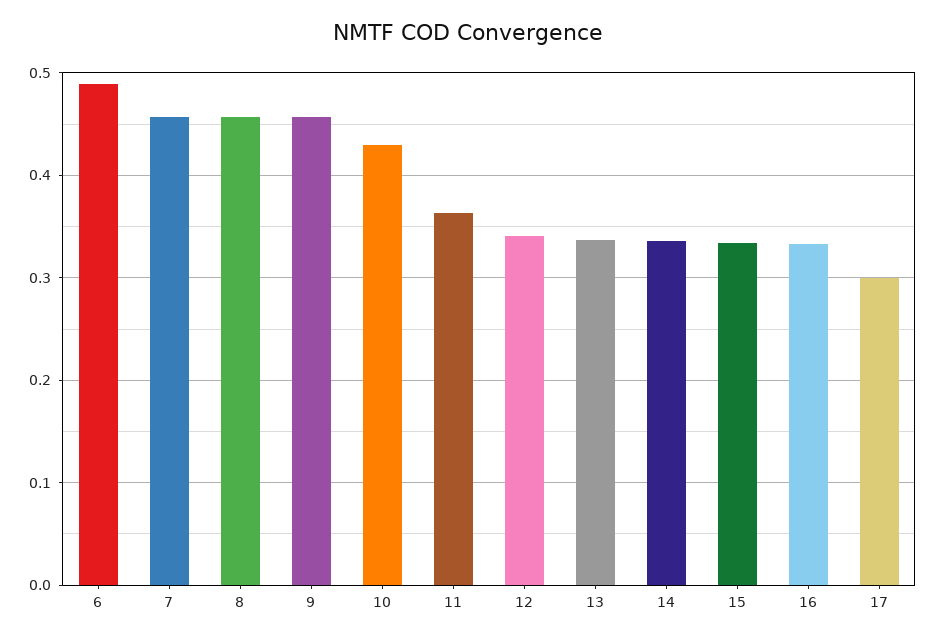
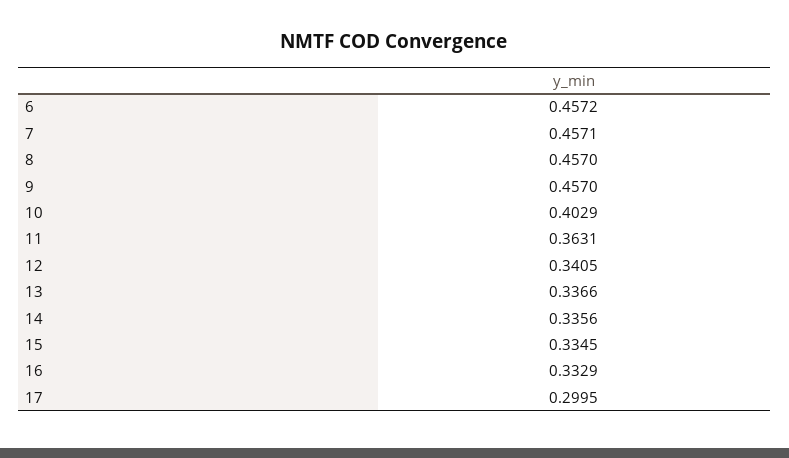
6: 0.49 -> 0.4572
10: 0.43 -> 0.4029

